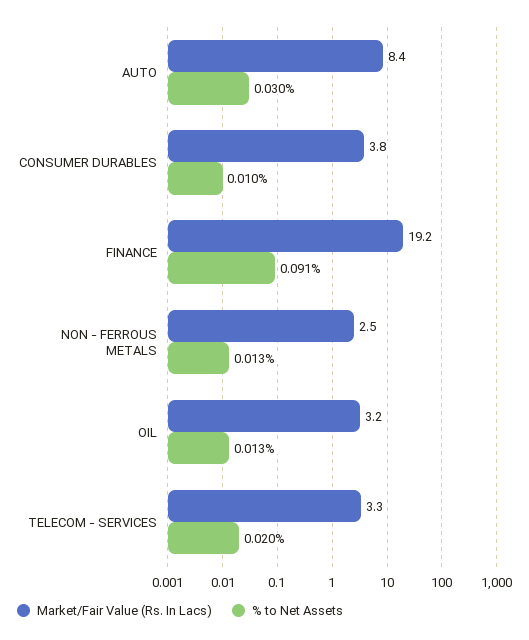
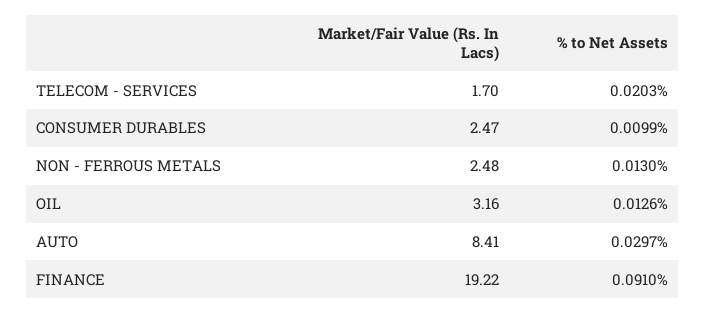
Market/Fair Value (Rs. In Lacs), CONSUMER DURABLES: 3.8 -> 2.47
Market/Fair Value (Rs. In Lacs), TELECOM - SERVICES: 3.3 -> 1.7

